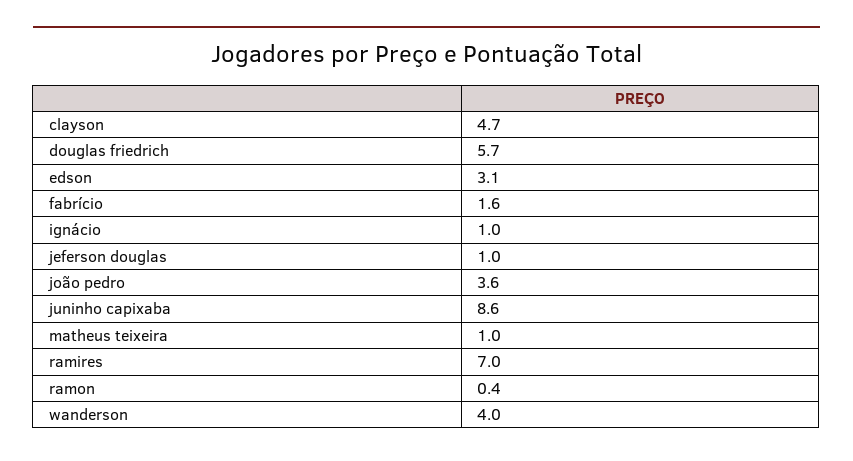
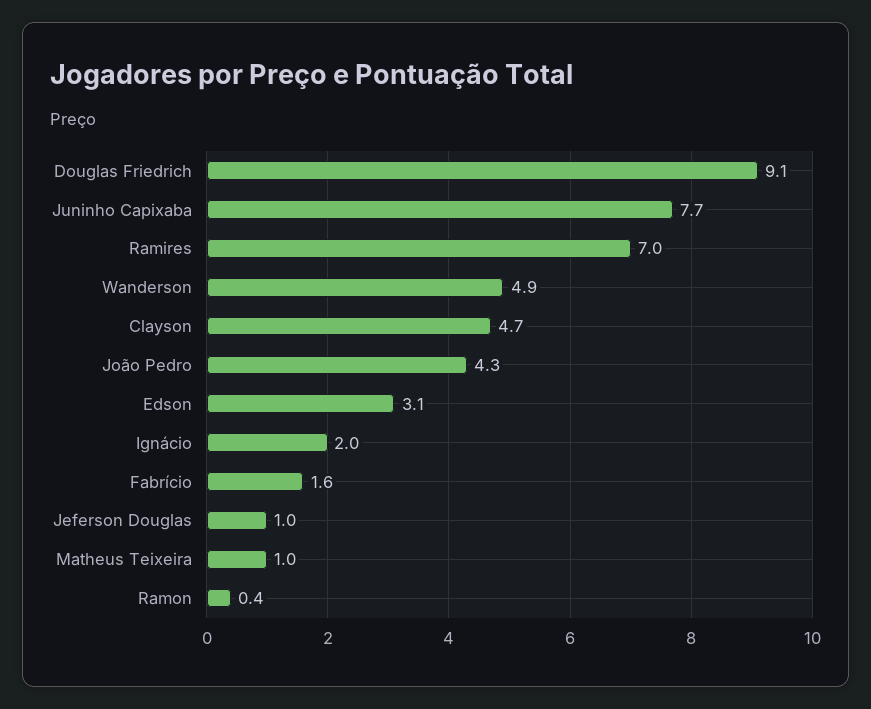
douglas friedrich: 5.7 -> 9.1
ignácio: 1 -> 2
joão pedro: 3.6 -> 4.3
juninho capixaba: 8.6 -> 7.7
wanderson: 4 -> 4.9

